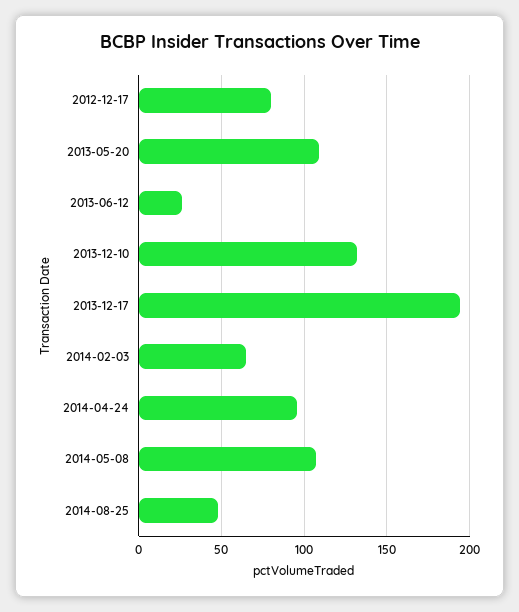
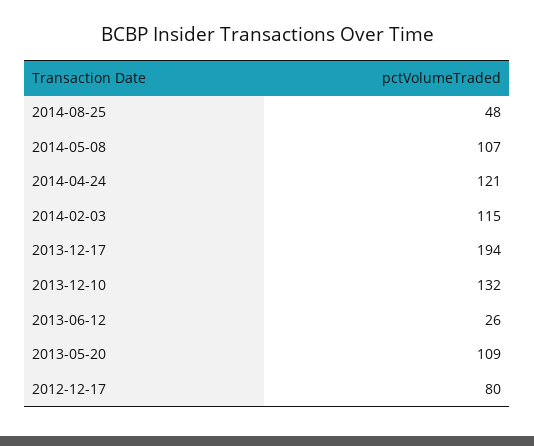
2014-02-03: 65 -> 115
2014-04-24: 95 -> 121

